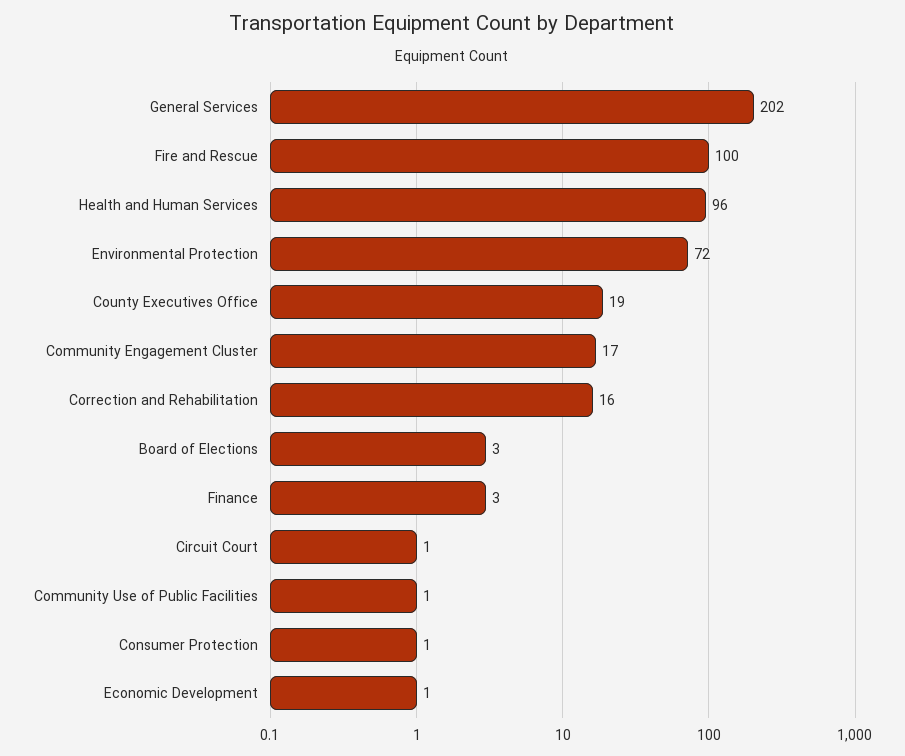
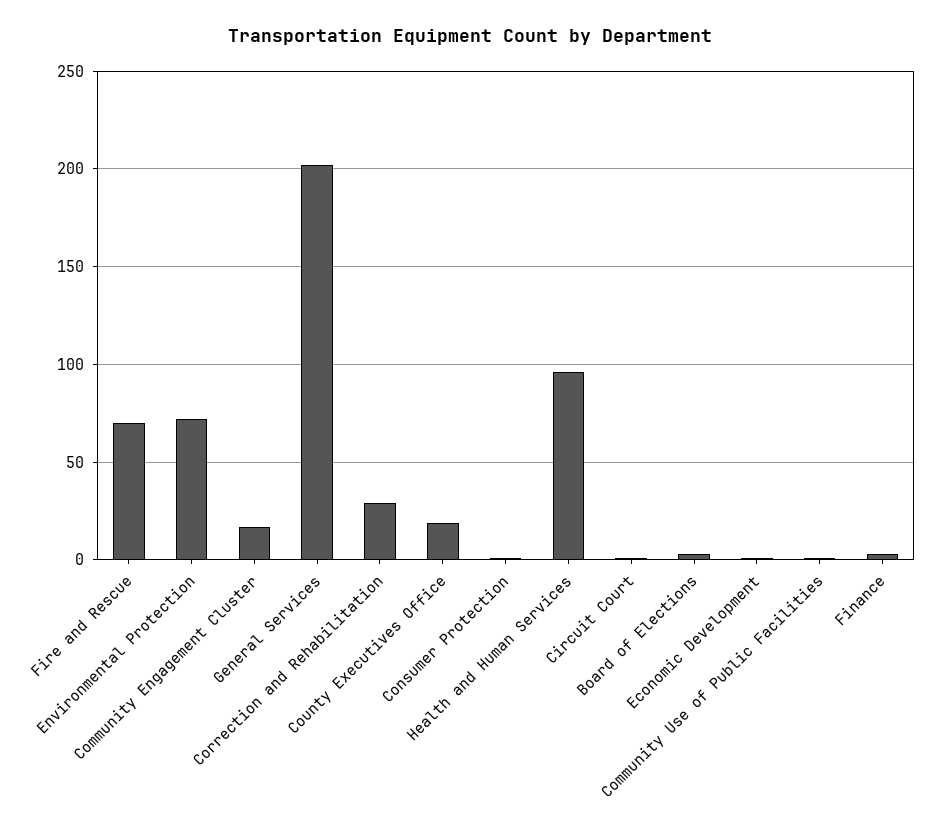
Fire and Rescue: 100 -> 70
Correction and Rehabilitation: 16 -> 30

